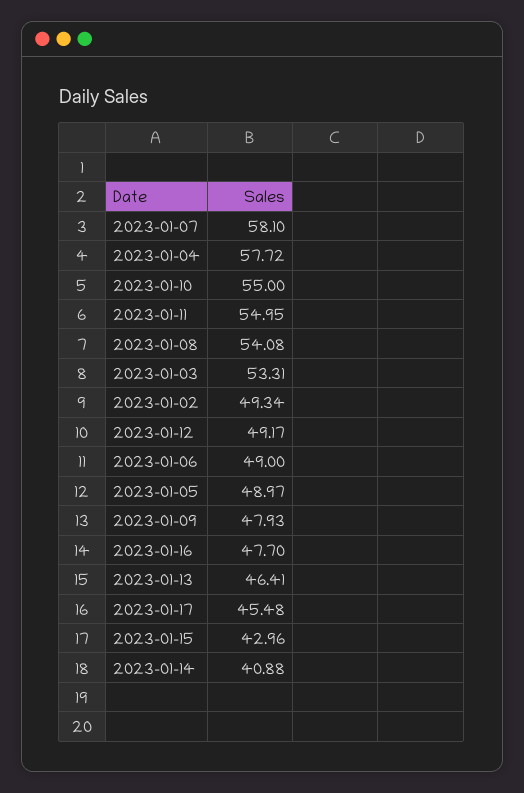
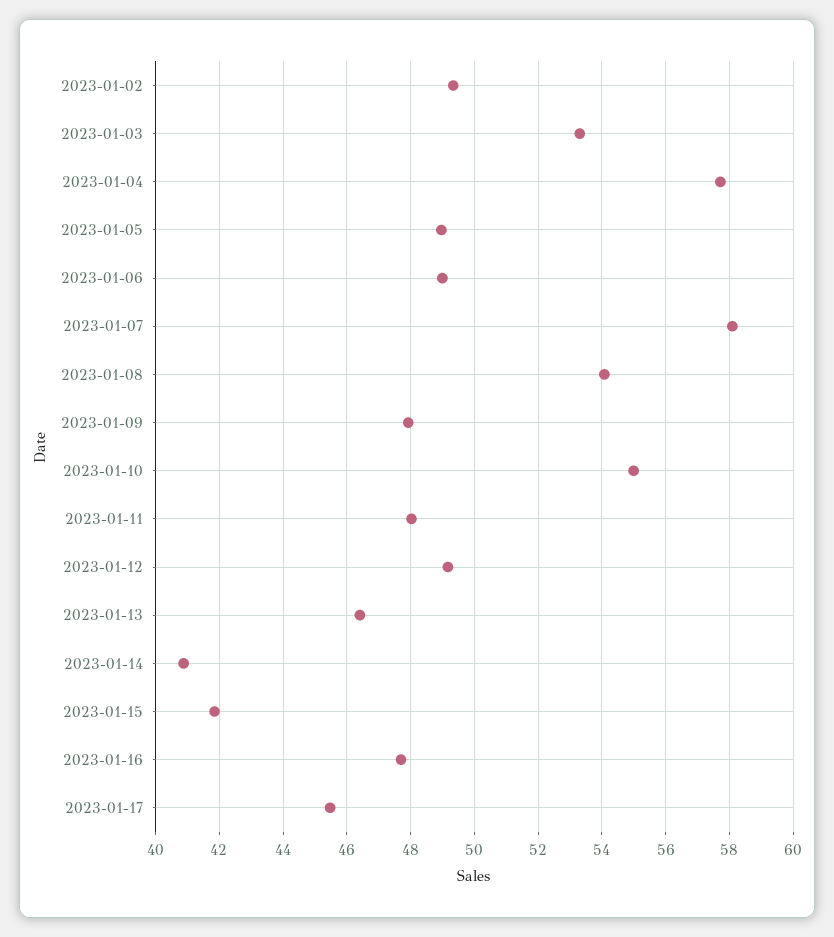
2023-01-11: 54.95 -> 48
2023-01-15: 42.96 -> 41.8

